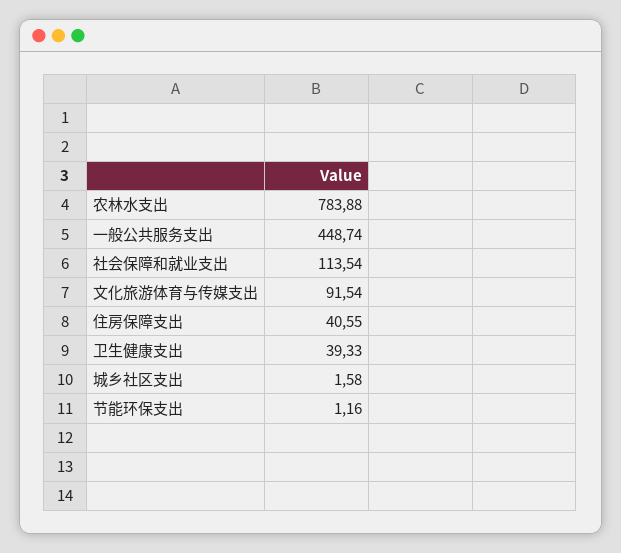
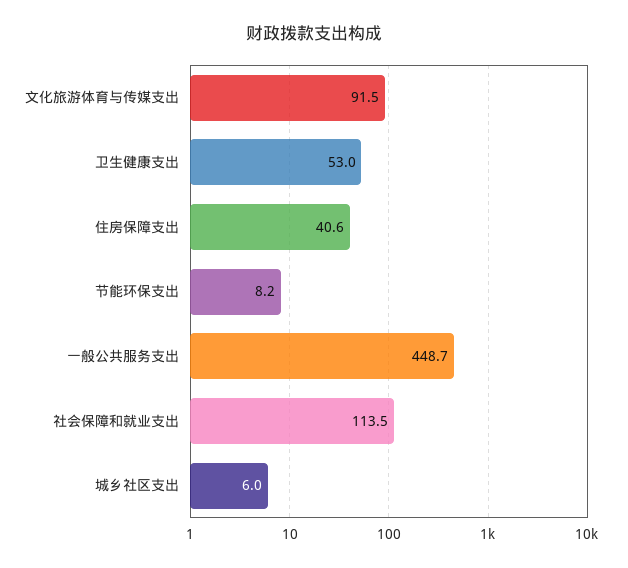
农林水支出: 783.88 -> none
卫生健康支出: 39.33 -> 53
城乡社区支出: 1.58 -> 6
节能环保支出: 1.16 -> 8.2

